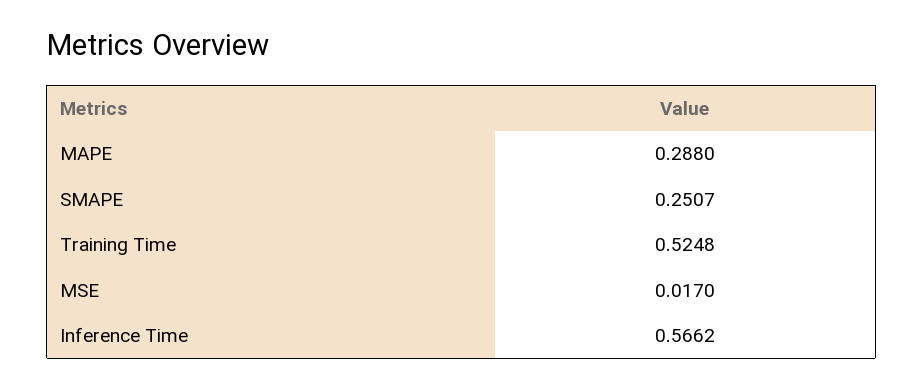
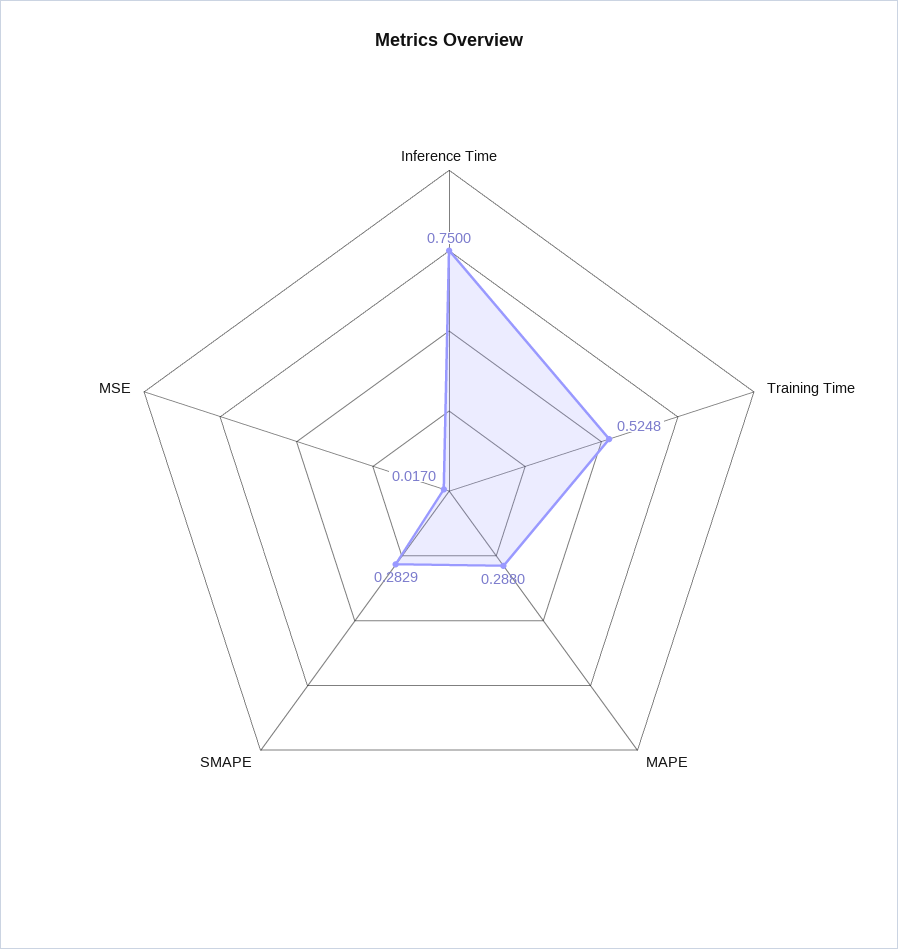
SMAPE: 0.2507 -> 0.2829
Inference Time: 0.5662 -> 0.75

